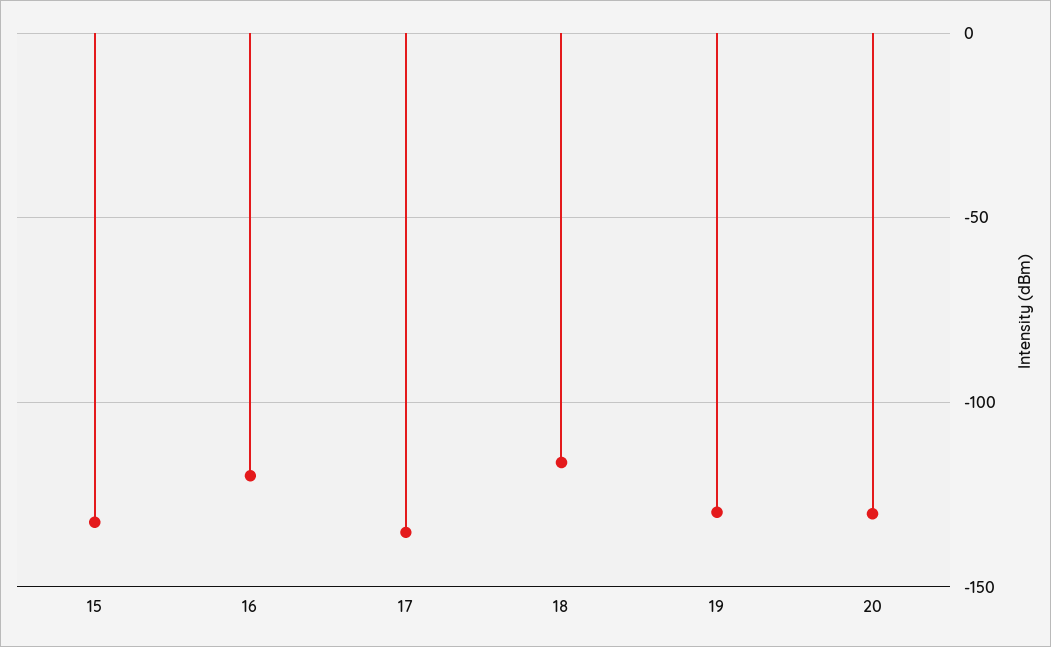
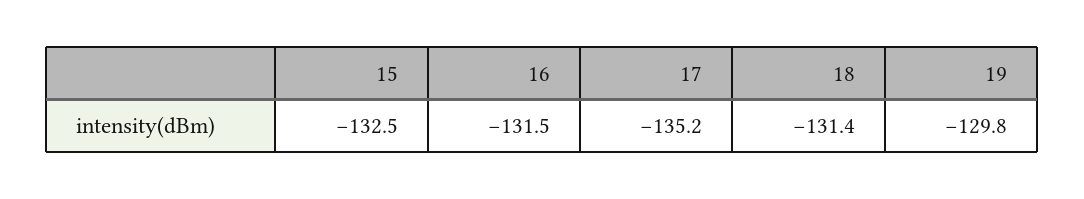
16: -120 -> -131.5
18: -115 -> -131.4
20: -130 -> none

